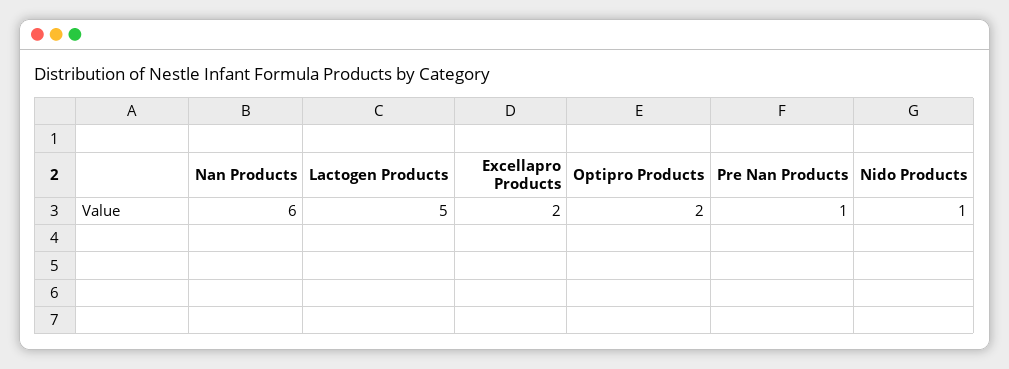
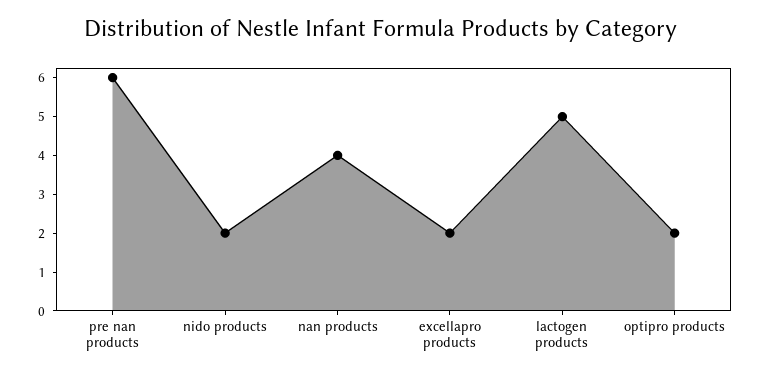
Nan Products: 6 -> 4
Pre Nan Products: 1 -> 6
Nido Products: 1 -> 2

